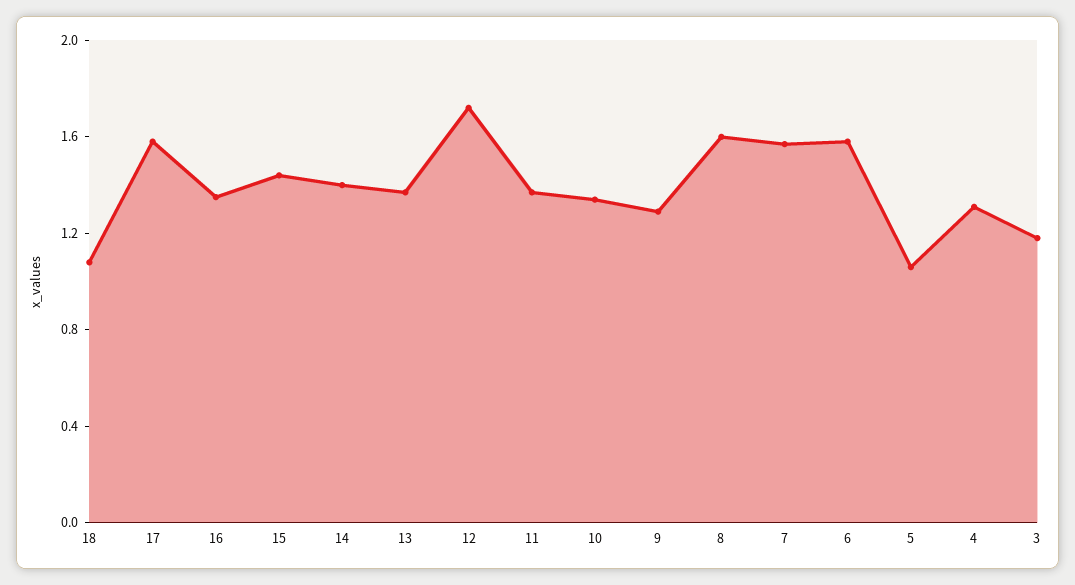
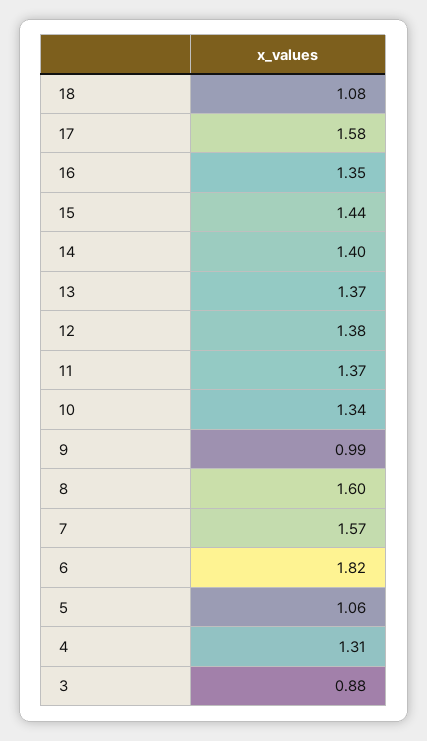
12: 1.7 -> 1.38
9: 1.3 -> 0.99
6: 1.6 -> 1.82
3: 1.2 -> 0.88

